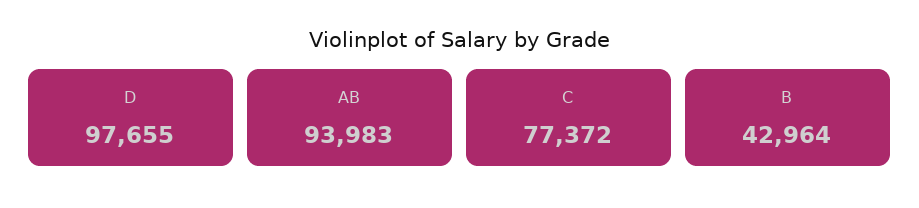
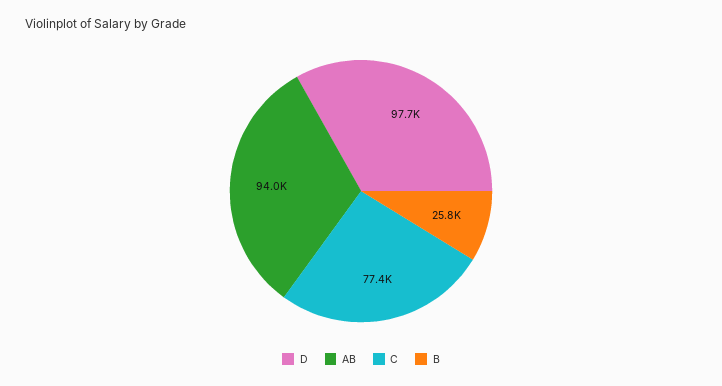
B: 42964 -> 25800

